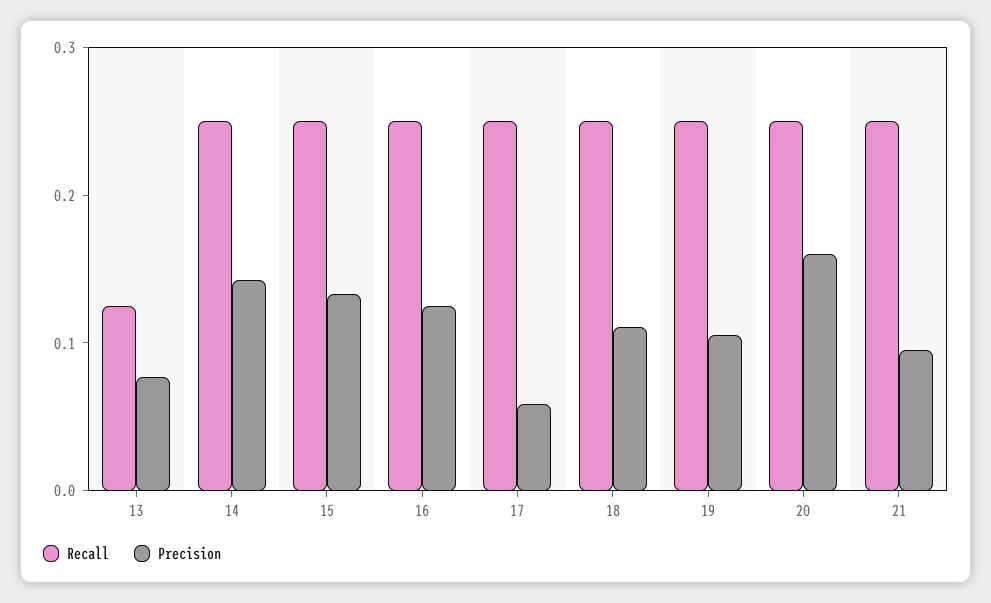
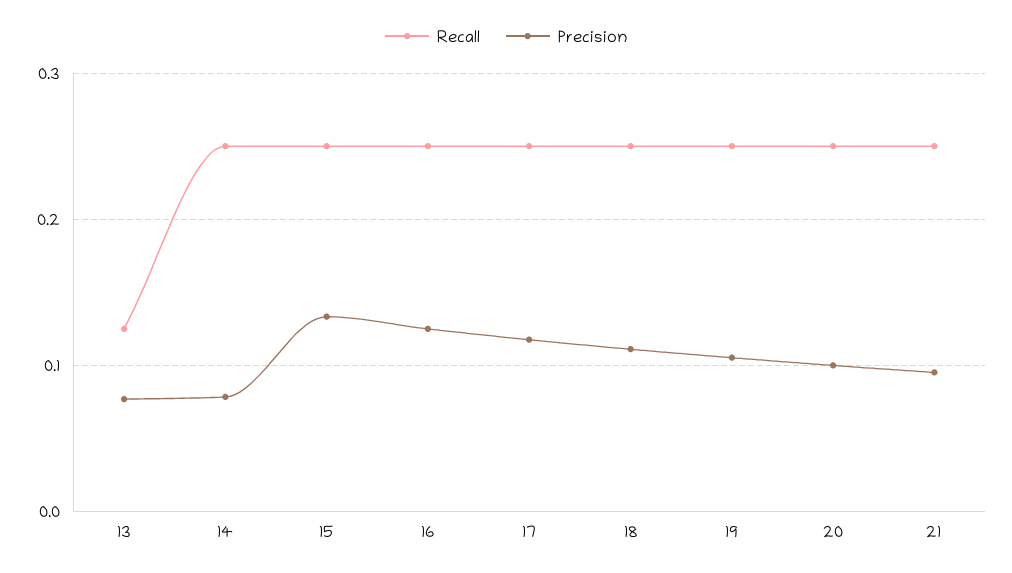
Precision, 14: 0.14 -> 0.08
Precision, 17: 0.06 -> 0.12
Precision, 20: 0.16 -> 0.1

